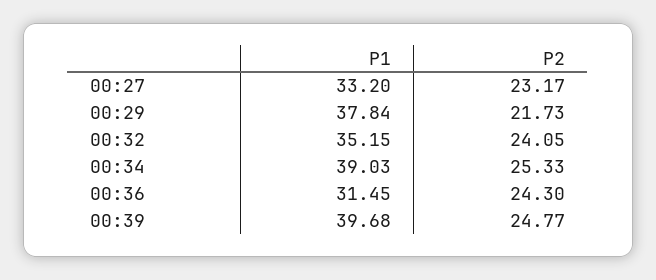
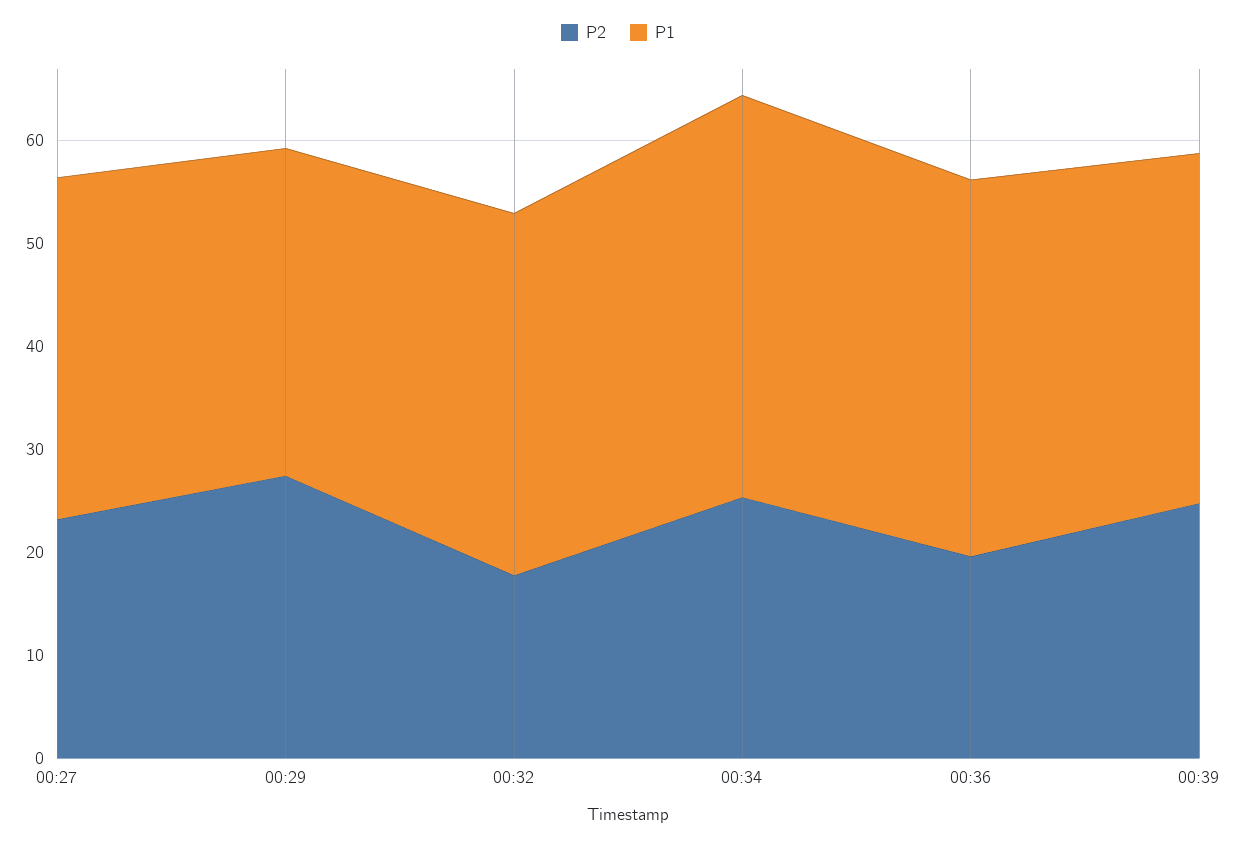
P1, 00:29: 37.84 -> 32
P2, 00:29: 21.73 -> 28
P2, 00:32: 24.05 -> 18
P1, 00:36: 31.45 -> 36
P2, 00:36: 24.3 -> 20
P1, 00:39: 39.68 -> 34

